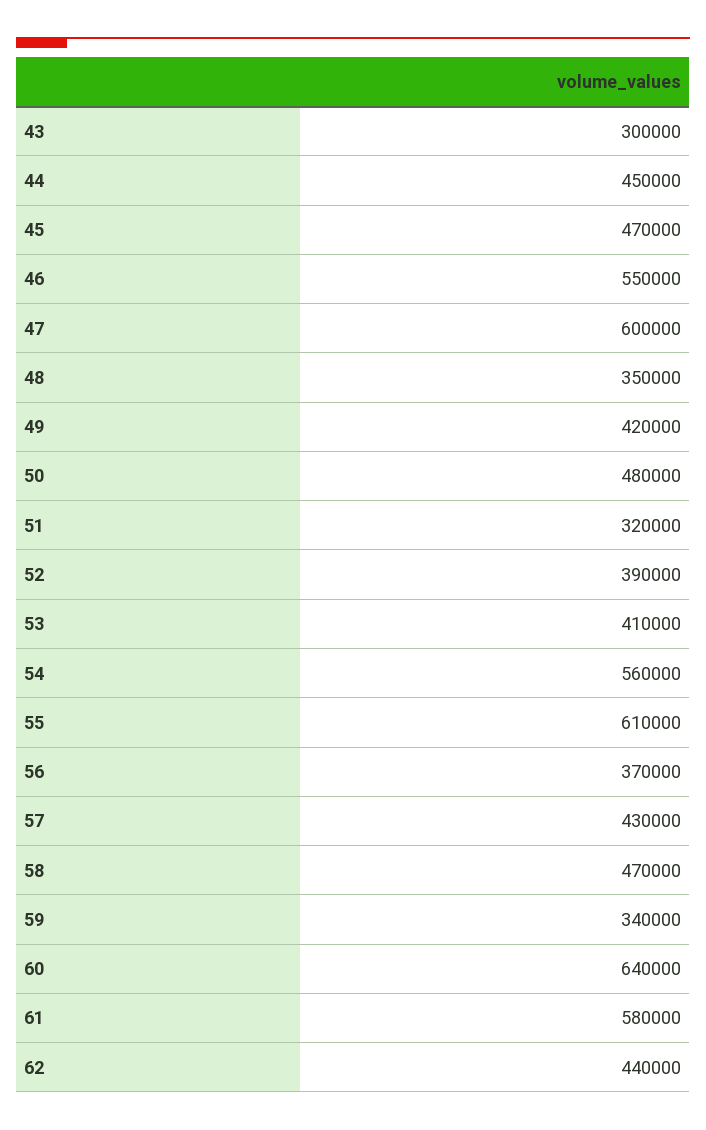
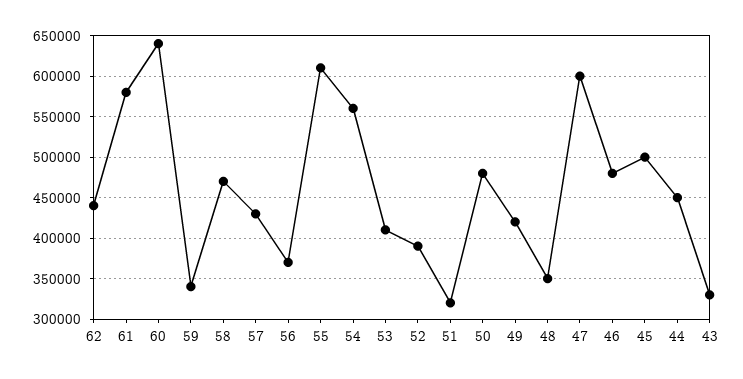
43: 300000 -> 330000
45: 470000 -> 500000
46: 550000 -> 480000

